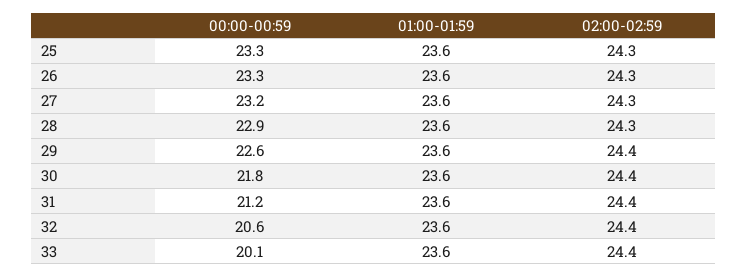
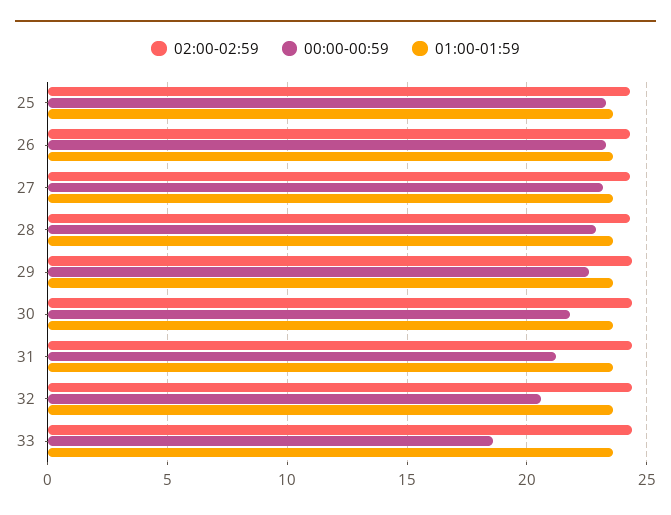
00:00-00:59, 33: 20.1 -> 18.5

